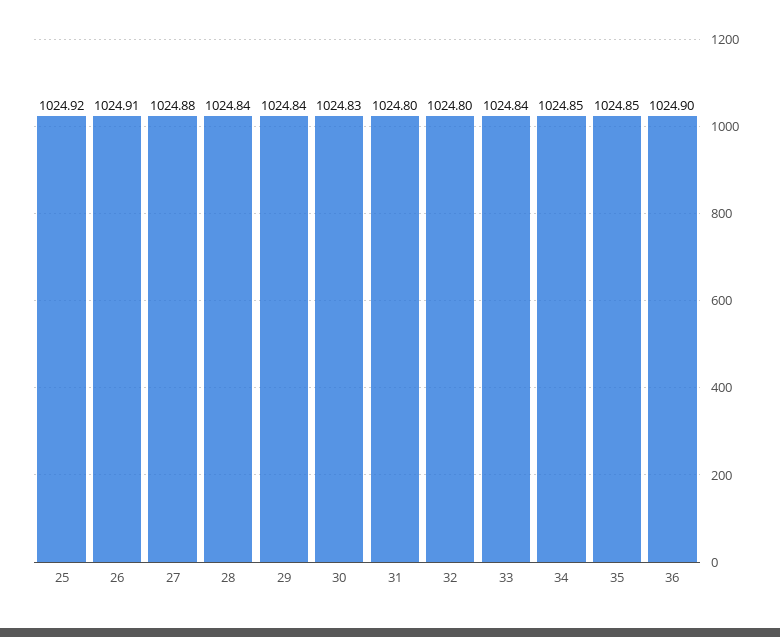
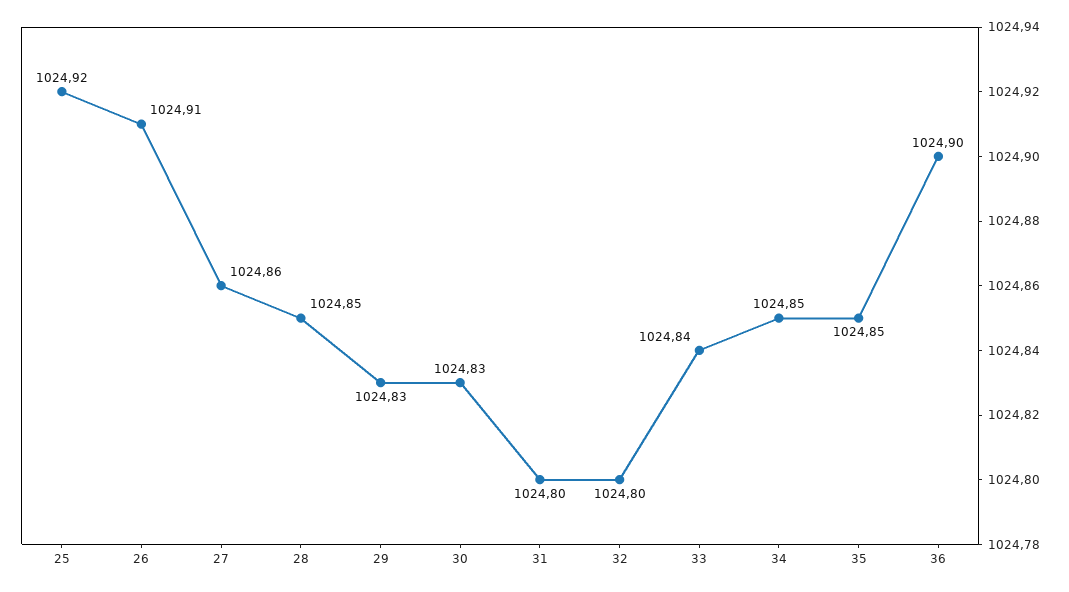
27: 1024.88 -> 1024.86
28: 1024.84 -> 1024.85
29: 1024.84 -> 1024.83

